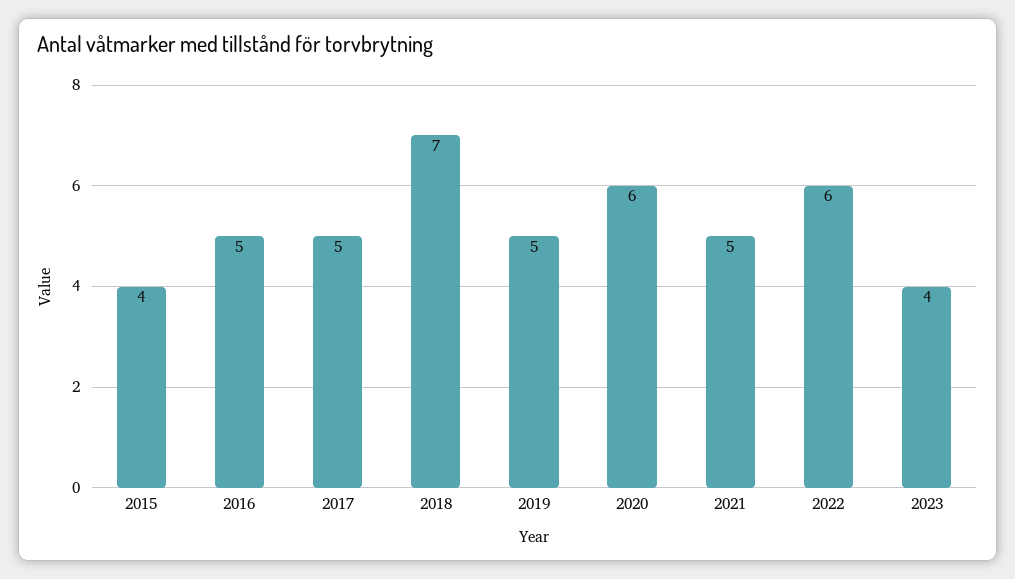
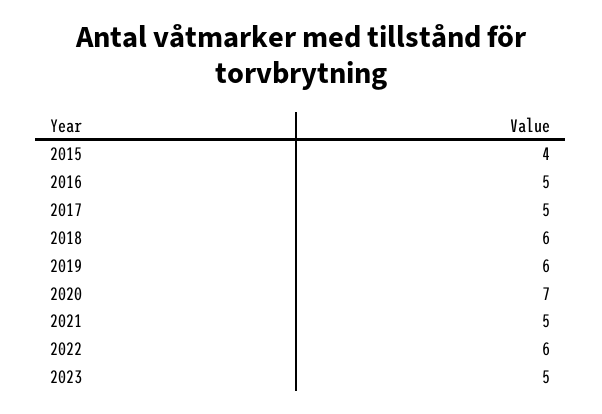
2018: 7 -> 6
2019: 5 -> 6
2020: 6 -> 7
2023: 4 -> 5

